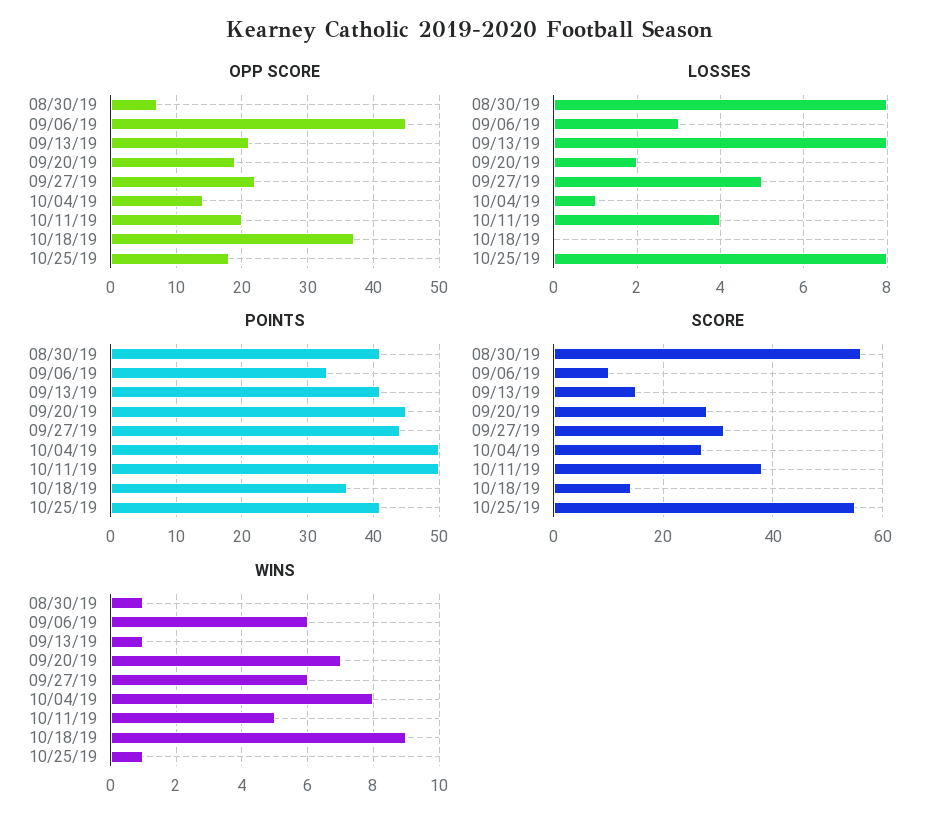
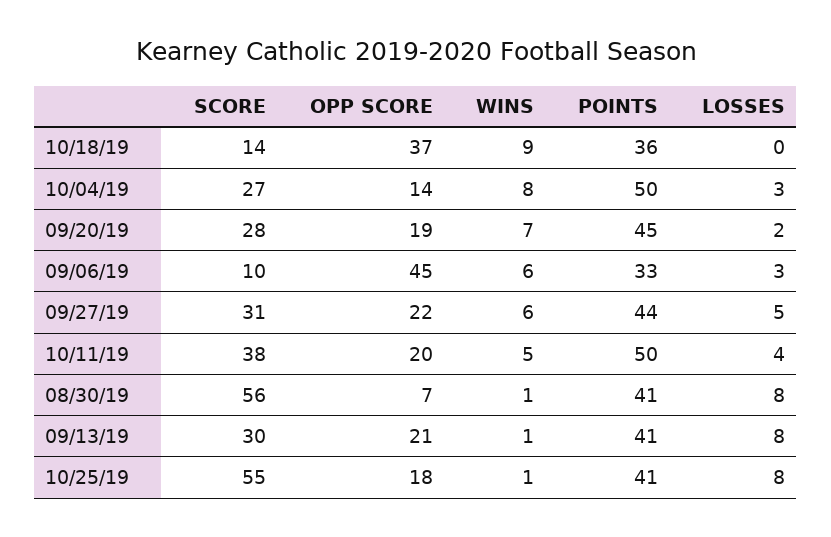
LOSSES, 10/04/19: 1 -> 3
SCORE, 09/13/19: 15 -> 30

